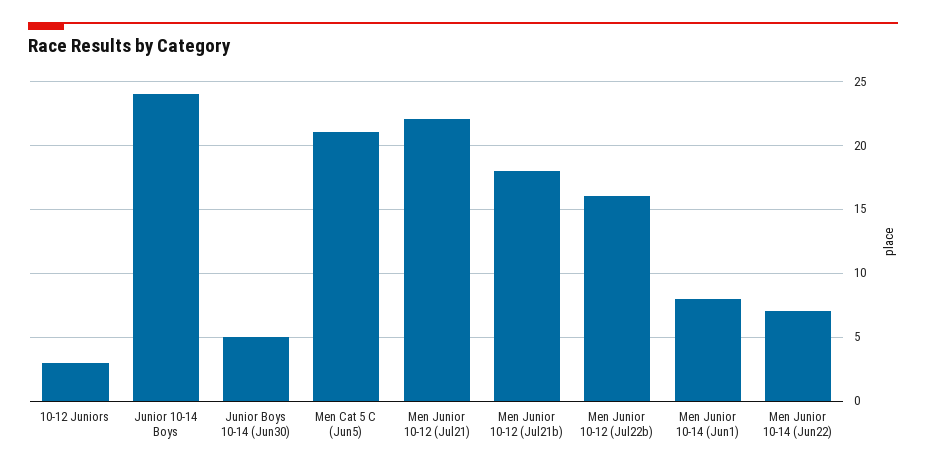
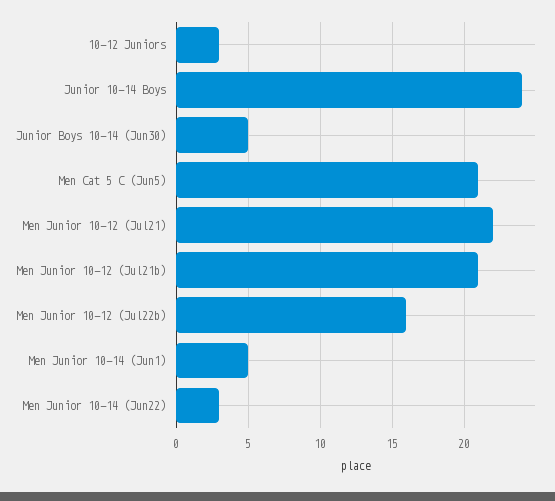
Men Junior 10-12 (Jul21b): 18 -> 21
Men Junior 10-14 (Jun1): 8 -> 5
Men Junior 10-14 (Jun22): 7 -> 3

